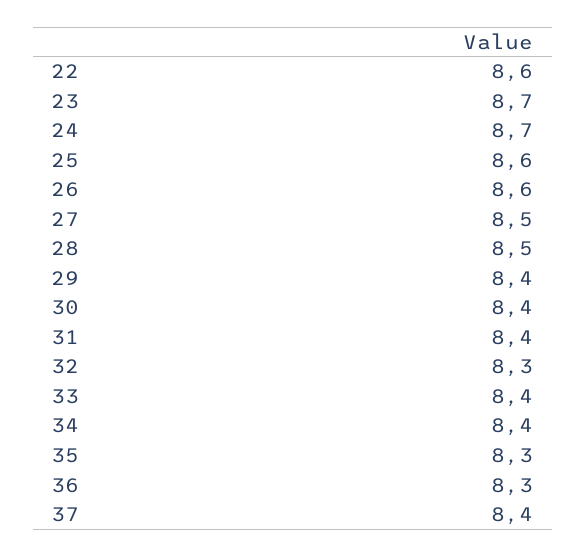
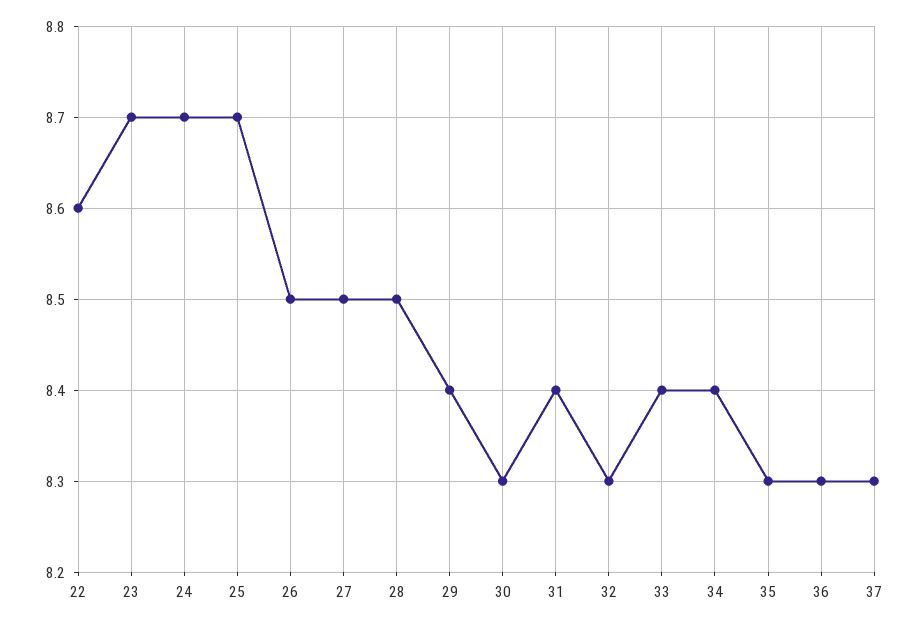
25: 8.6 -> 8.7
26: 8.6 -> 8.5
30: 8.4 -> 8.3
37: 8.4 -> 8.3

